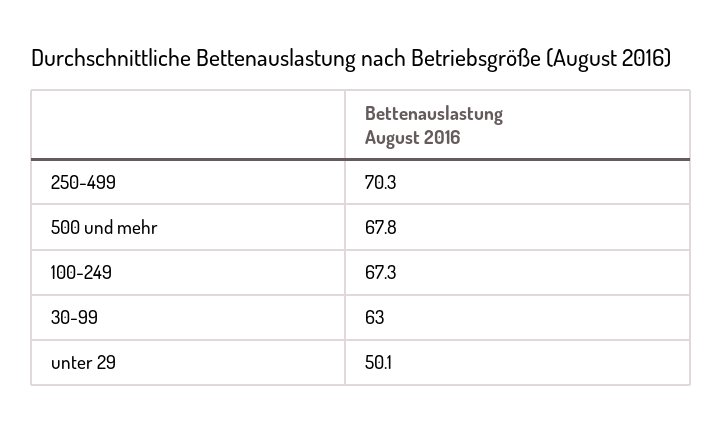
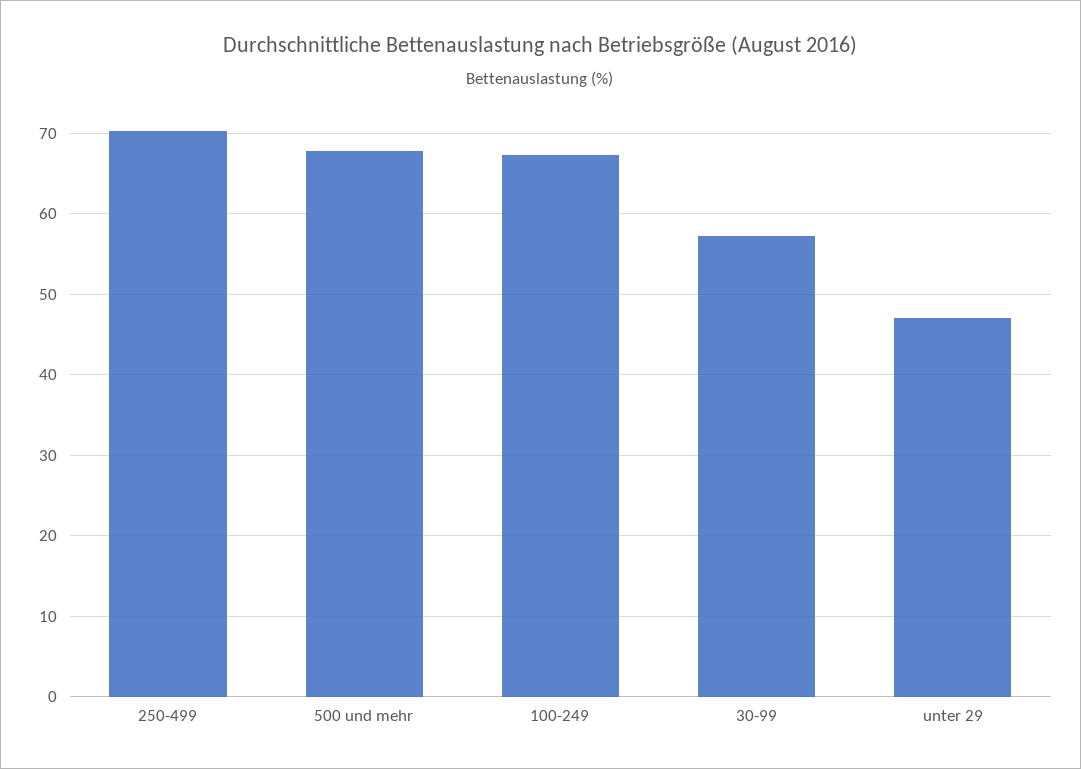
30-99: 63 -> 57
unter 29: 50.1 -> 47

